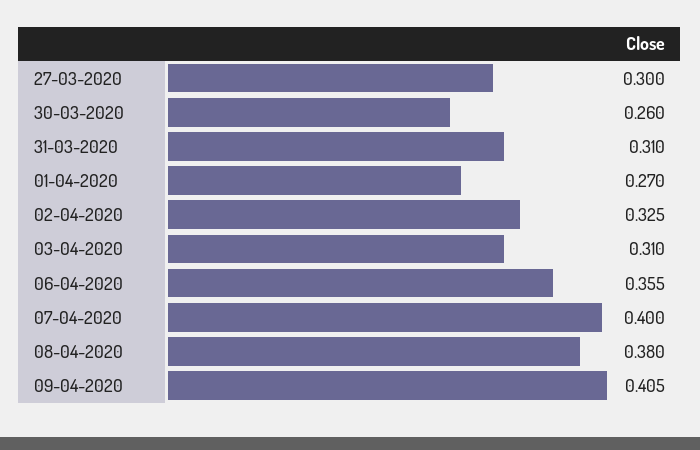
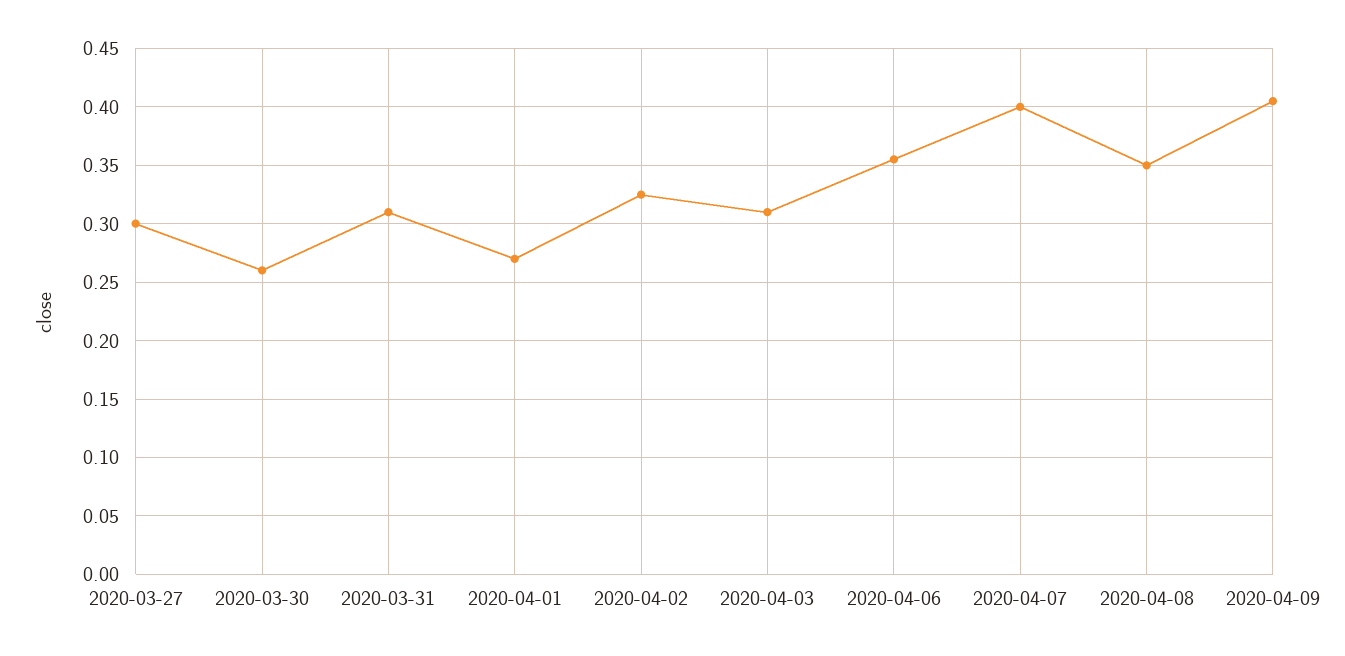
08-04-2020: 0.38 -> 0.35

